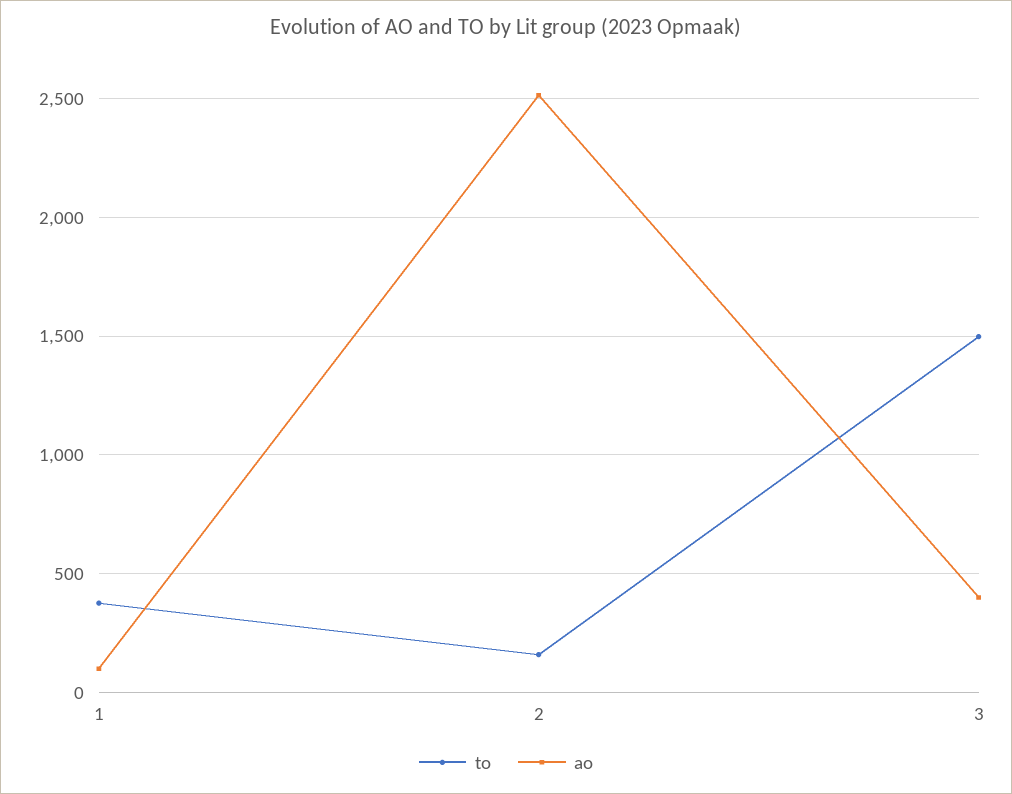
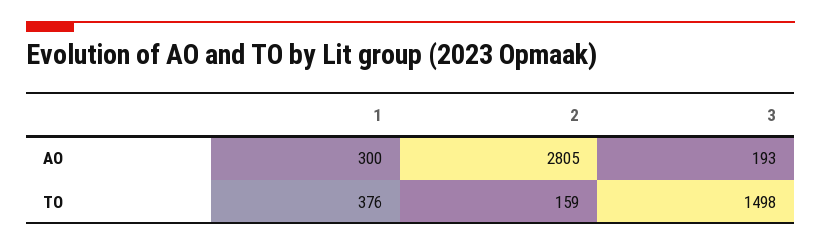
ao, 1: 100 -> 300
ao, 2: 2500 -> 2805
ao, 3: 400 -> 193

